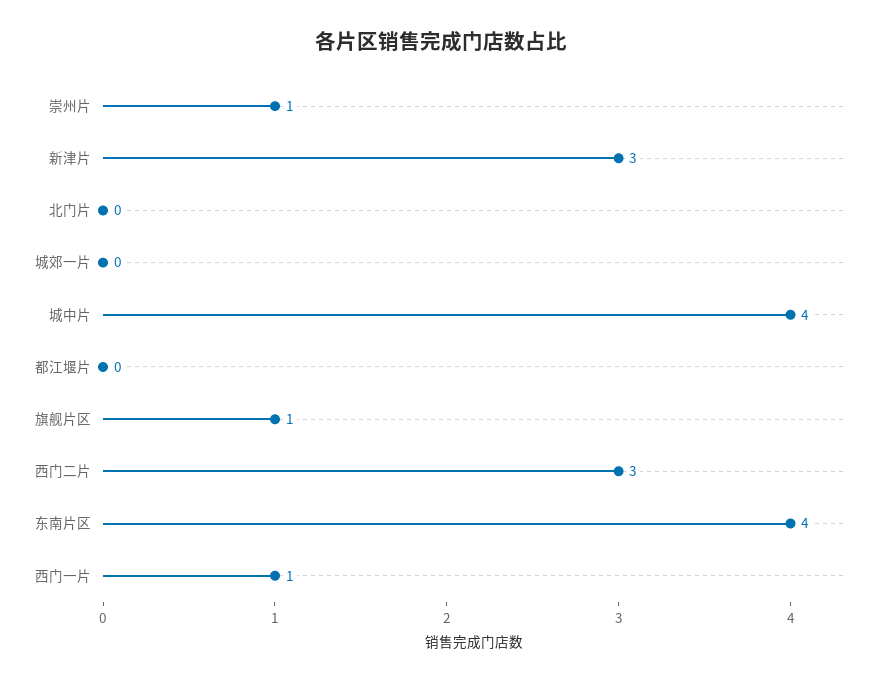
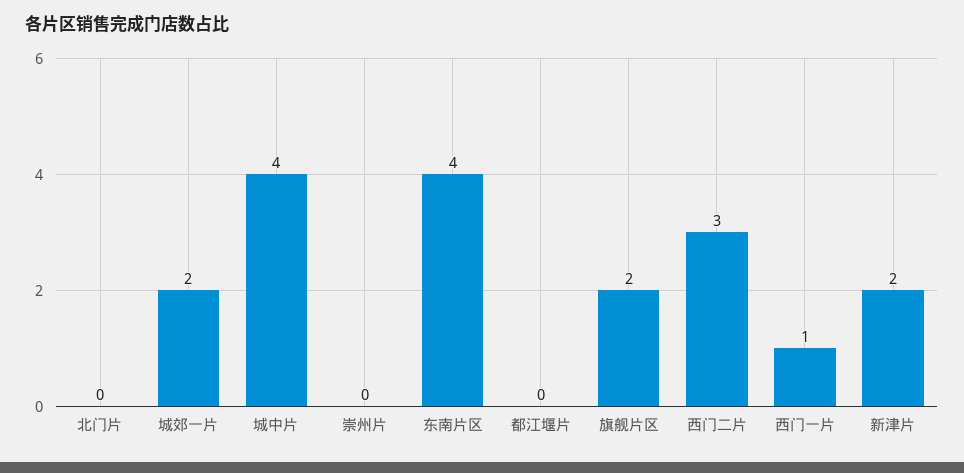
崇州片: 1 -> 0
新津片: 3 -> 2
城郊一片: 0 -> 2
旗舰片区: 1 -> 2

